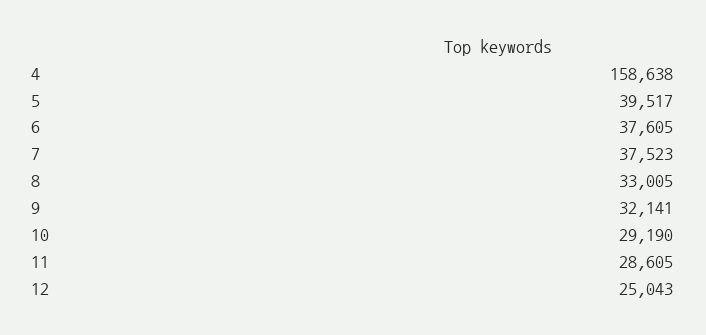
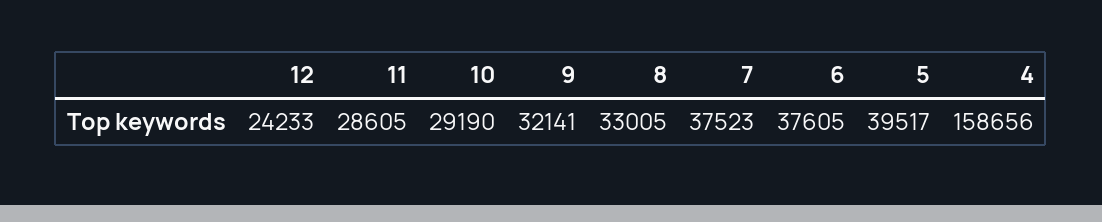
4: 158638 -> 158656
12: 25043 -> 24233

